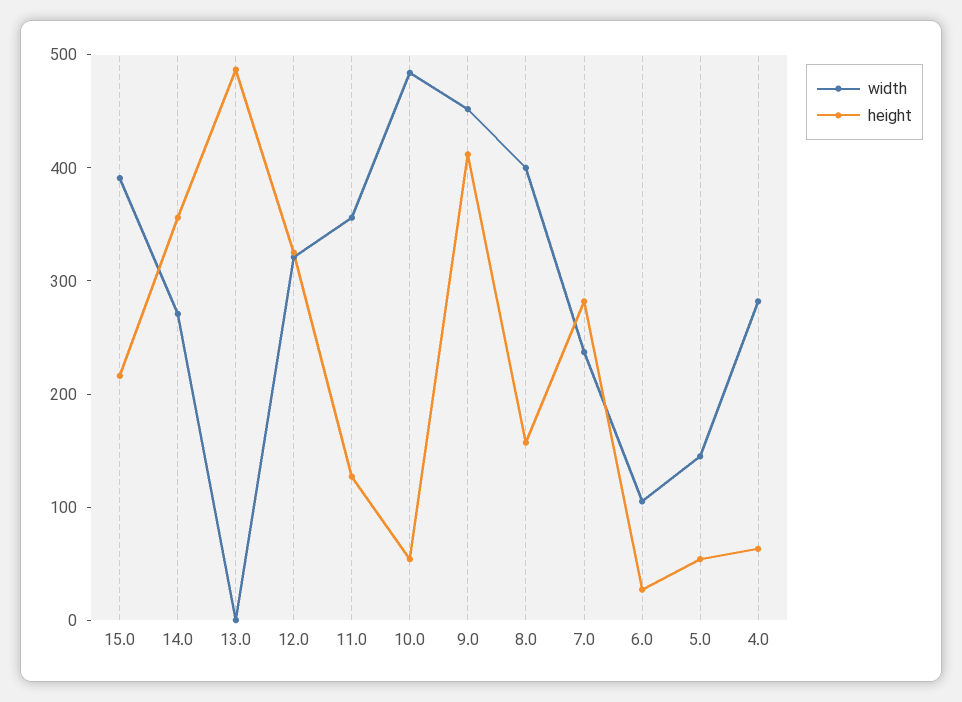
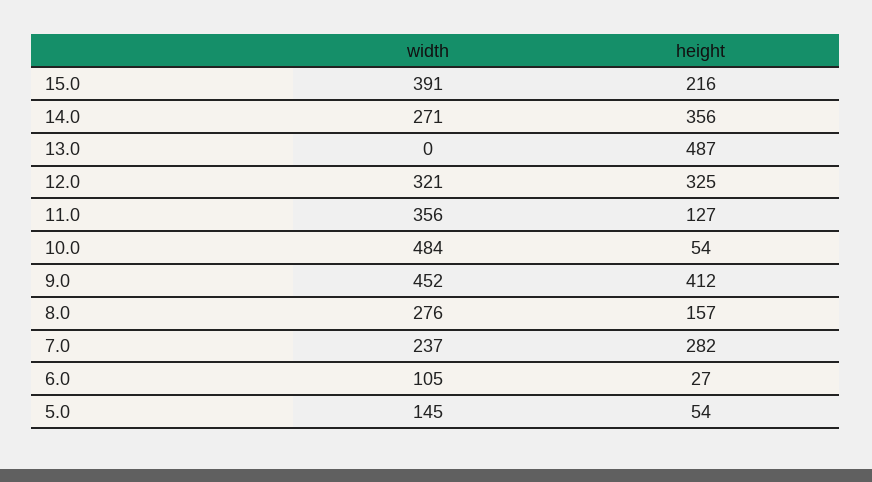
width, 8.0: 400 -> 276
width, 4.0: 280 -> none
height, 4.0: 60 -> none

